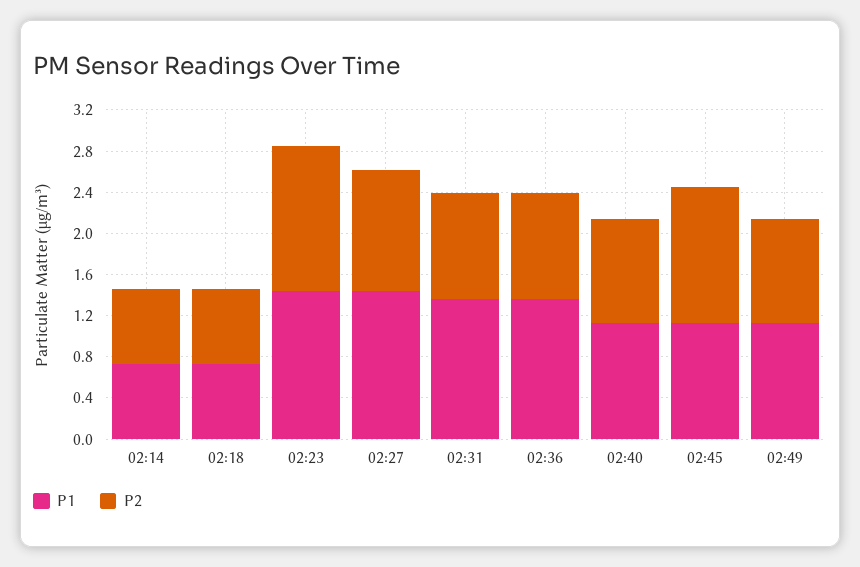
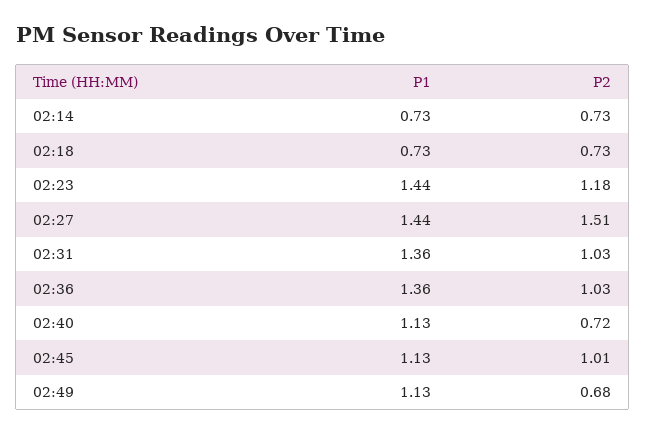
P2, 02:23: 1.4 -> 1.18
P2, 02:27: 1.2 -> 1.51
P2, 02:40: 1 -> 0.72
P2, 02:45: 1.3 -> 1.01
P2, 02:49: 1 -> 0.68

